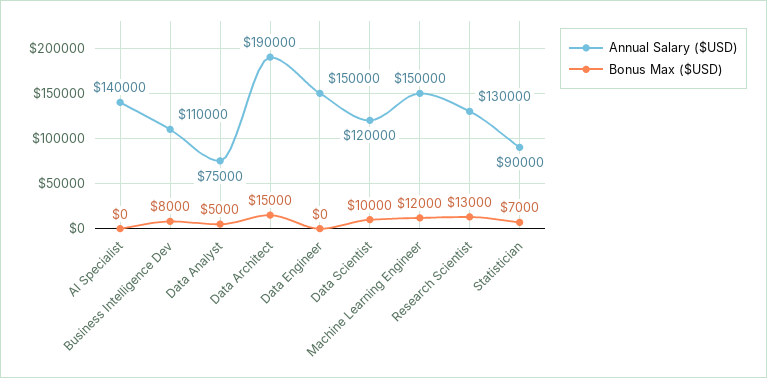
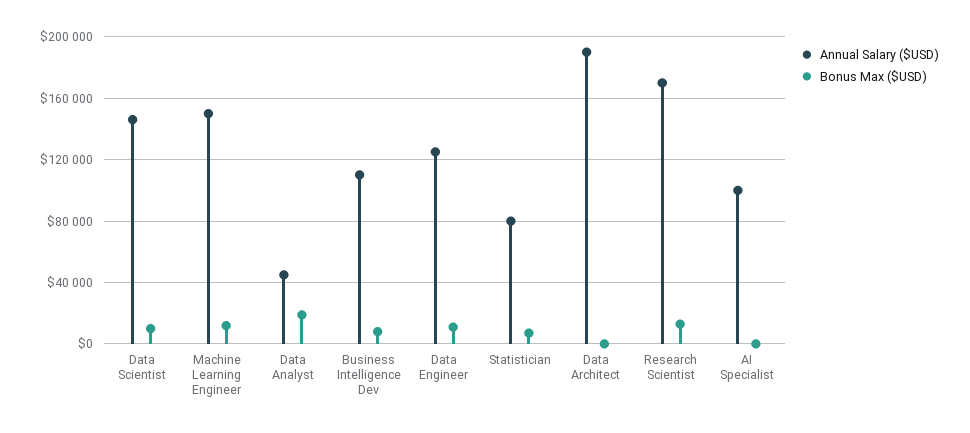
Annual Salary ($USD), AI Specialist: 140000 -> 100000
Annual Salary ($USD), Data Analyst: 75000 -> 45000
Bonus Max ($USD), Data Analyst: 5000 -> 20000
Bonus Max ($USD), Data Architect: 15000 -> 0
Annual Salary ($USD), Data Engineer: 150000 -> 125000
Bonus Max ($USD), Data Engineer: 0 -> 10000
Annual Salary ($USD), Data Scientist: 120000 -> 145000
Annual Salary ($USD), Research Scientist: 130000 -> 170000
Annual Salary ($USD), Statistician: 90000 -> 80000

